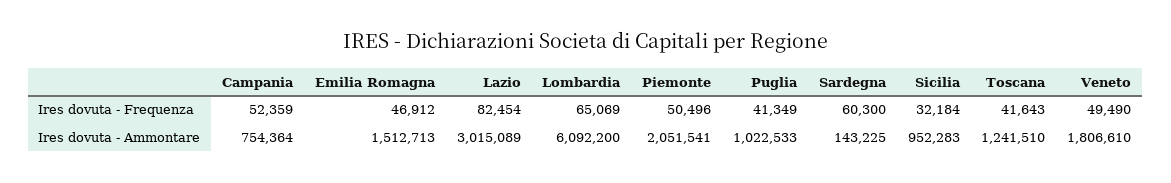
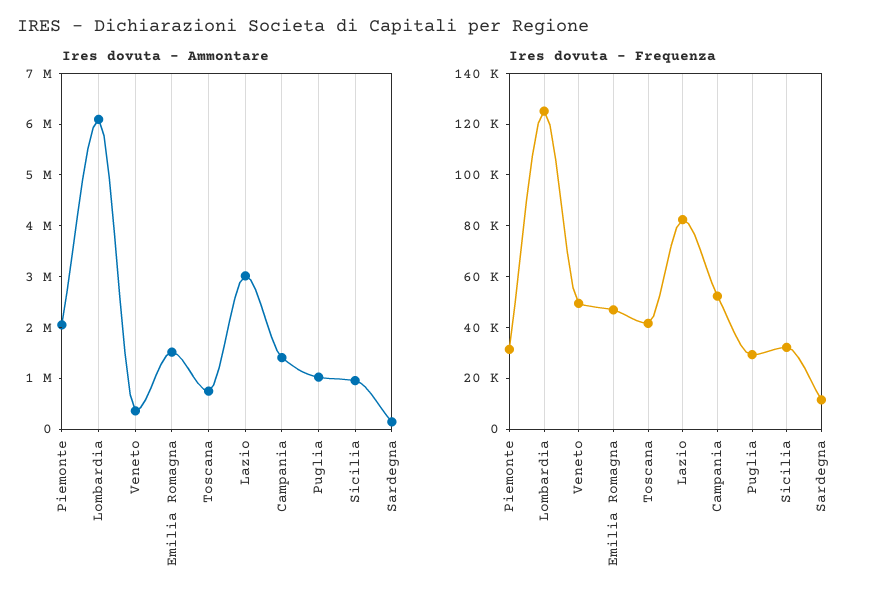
Ires dovuta - Frequenza, Lombardia: 65069 -> 125000
Ires dovuta - Frequenza, Piemonte: 50496 -> 30000
Ires dovuta - Frequenza, Puglia: 41349 -> 30000
Ires dovuta - Frequenza, Sardegna: 60300 -> 10000
Ires dovuta - Ammontare, Campania: 754364 -> 1400000
Ires dovuta - Ammontare, Toscana: 1241510 -> 800000
Ires dovuta - Ammontare, Veneto: 1806610 -> 400000

